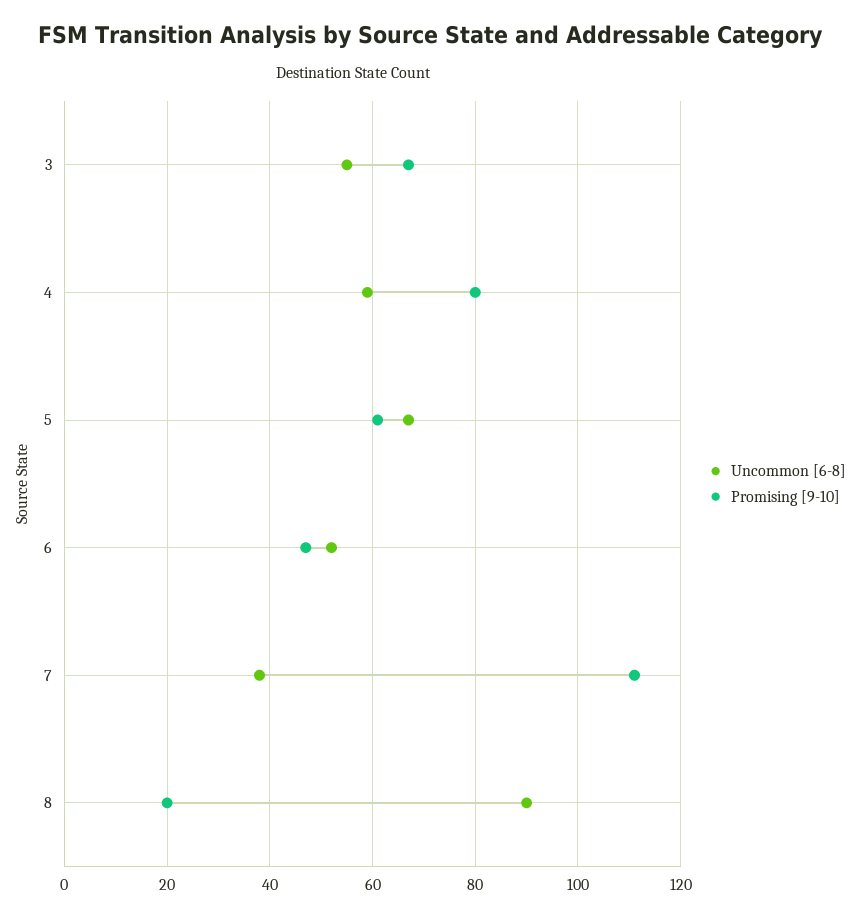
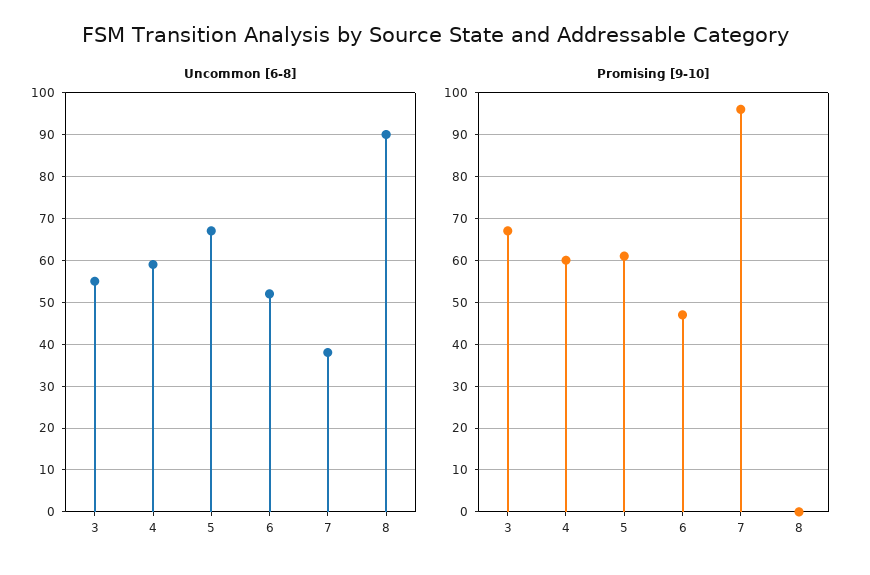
Promising [9-10], 4: 80 -> 60
Promising [9-10], 7: 110 -> 95
Promising [9-10], 8: 20 -> 0

